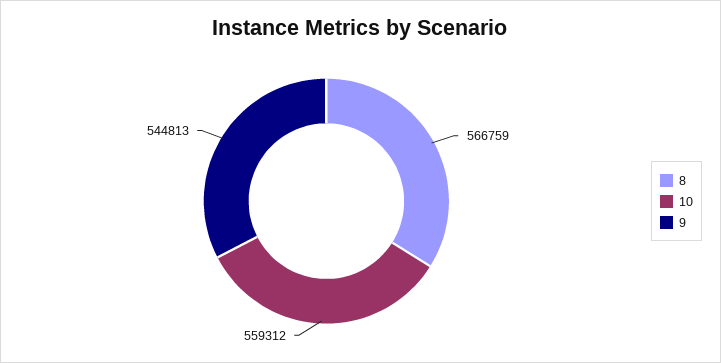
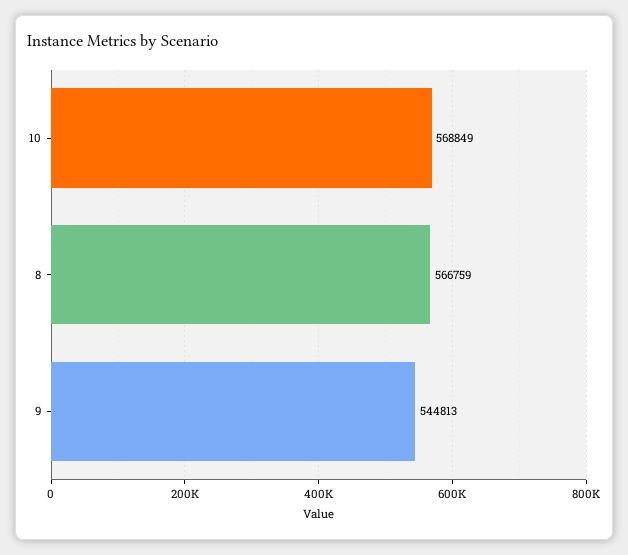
10: 559312 -> 568849

